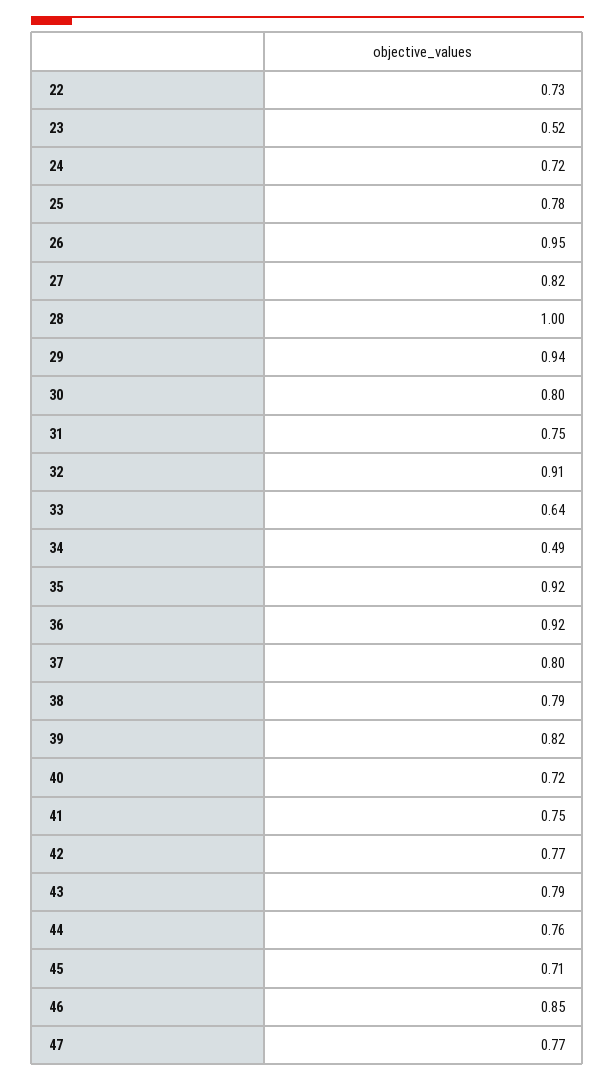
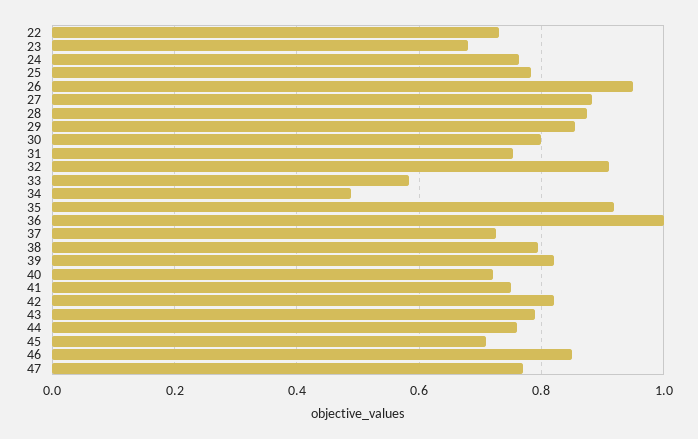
23: 0.52 -> 0.68
24: 0.72 -> 0.76
27: 0.82 -> 0.88
28: 1 -> 0.88
29: 0.94 -> 0.86
33: 0.64 -> 0.58
36: 0.92 -> 1
37: 0.8 -> 0.72
42: 0.77 -> 0.82

